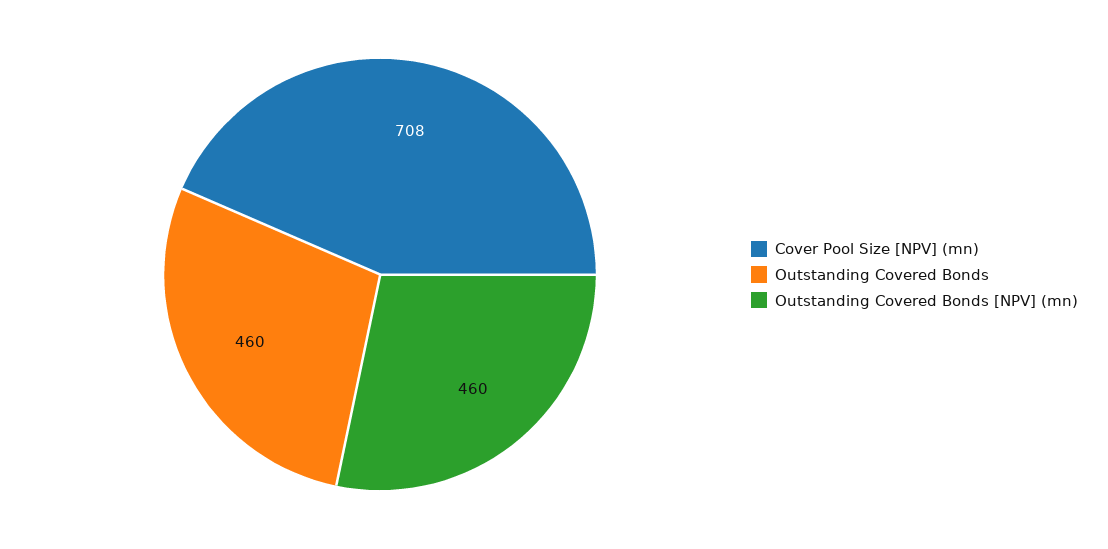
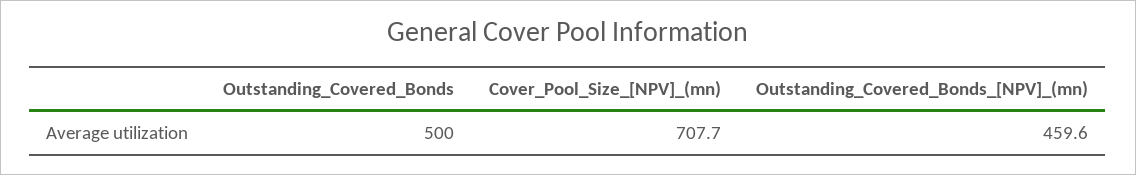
Outstanding Covered Bonds: 460 -> 500

